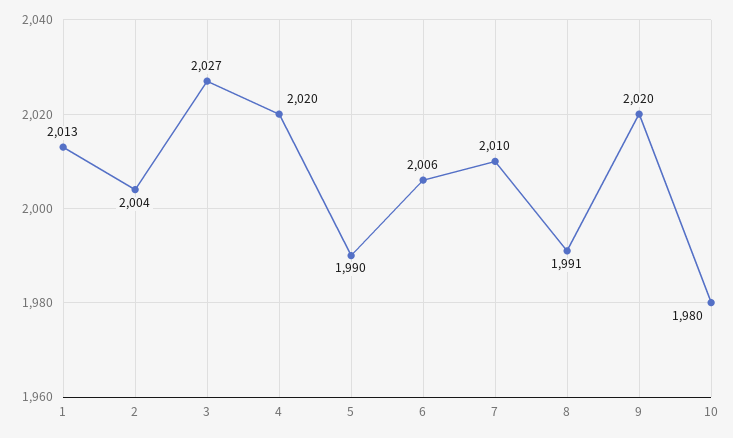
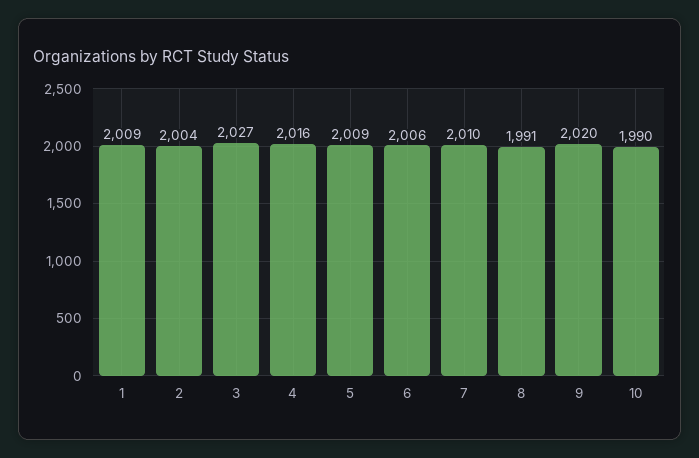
1: 2013 -> 2009
4: 2020 -> 2016
5: 1990 -> 2009
10: 1980 -> 1990

